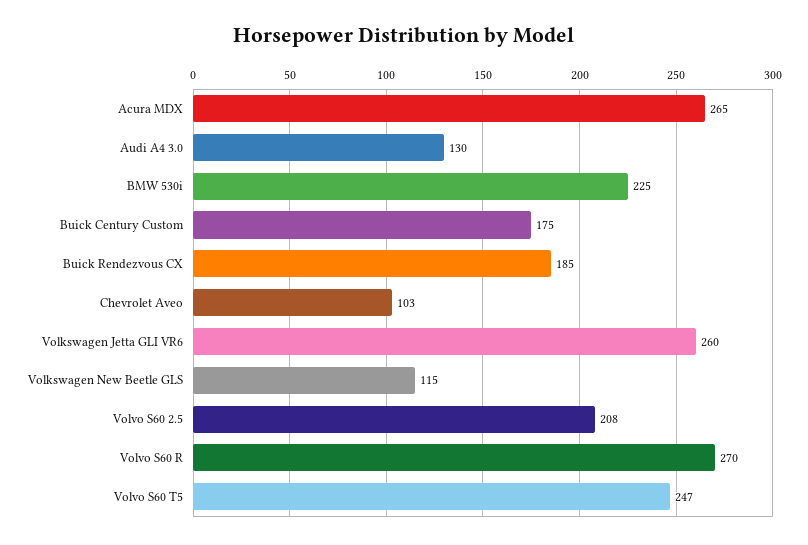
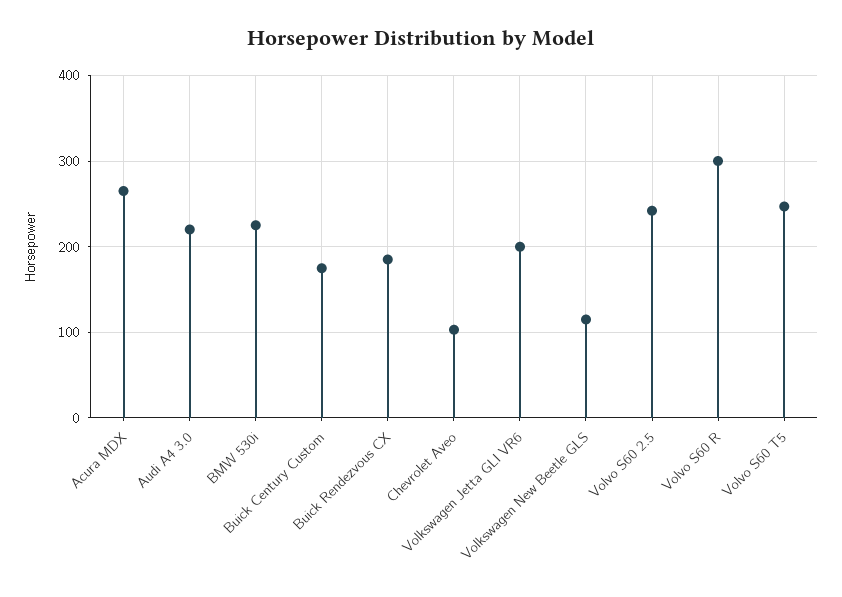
Audi A4 3.0: 130 -> 220
Volkswagen Jetta GLI VR6: 260 -> 200
Volvo S60 2.5: 208 -> 240
Volvo S60 R: 270 -> 300

